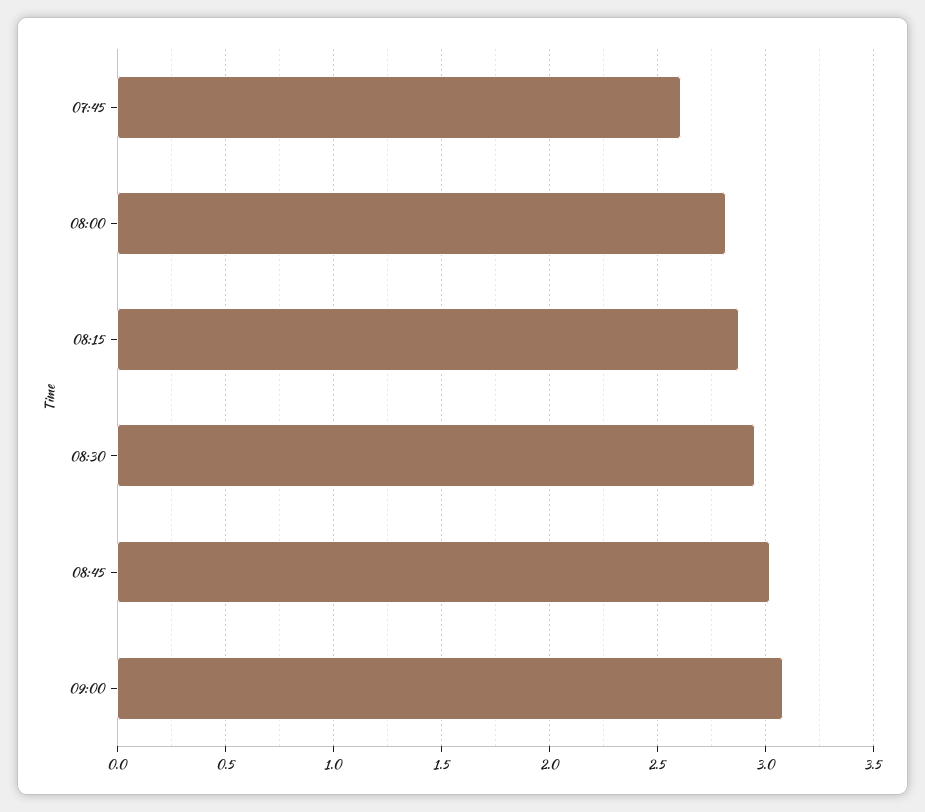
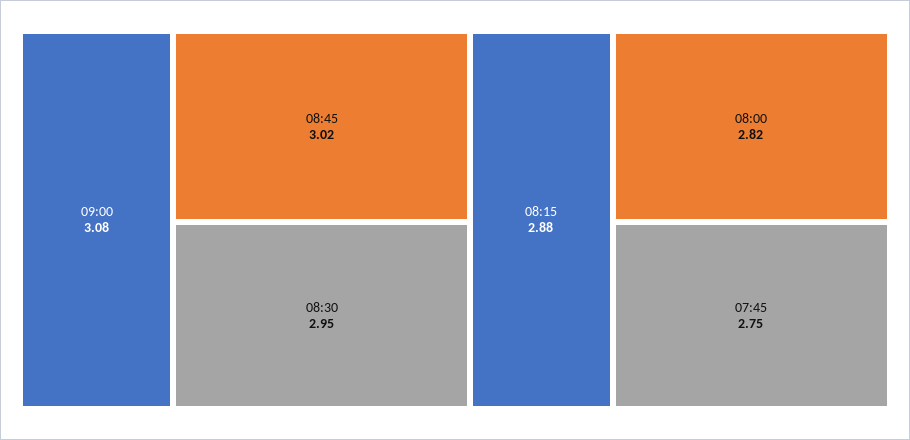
07:45: 2.6 -> 2.75

